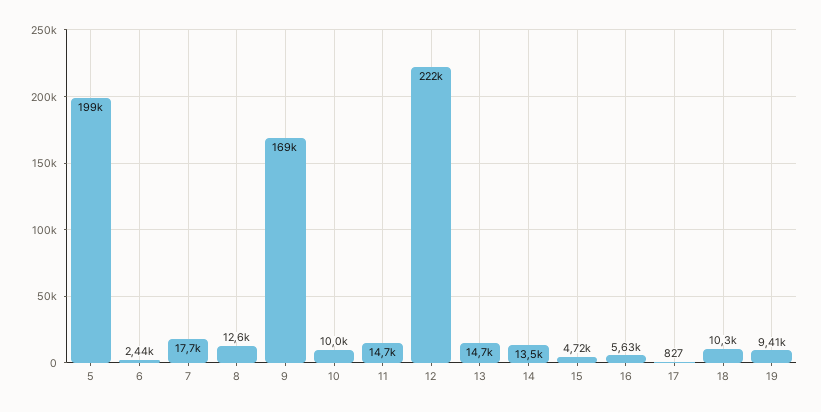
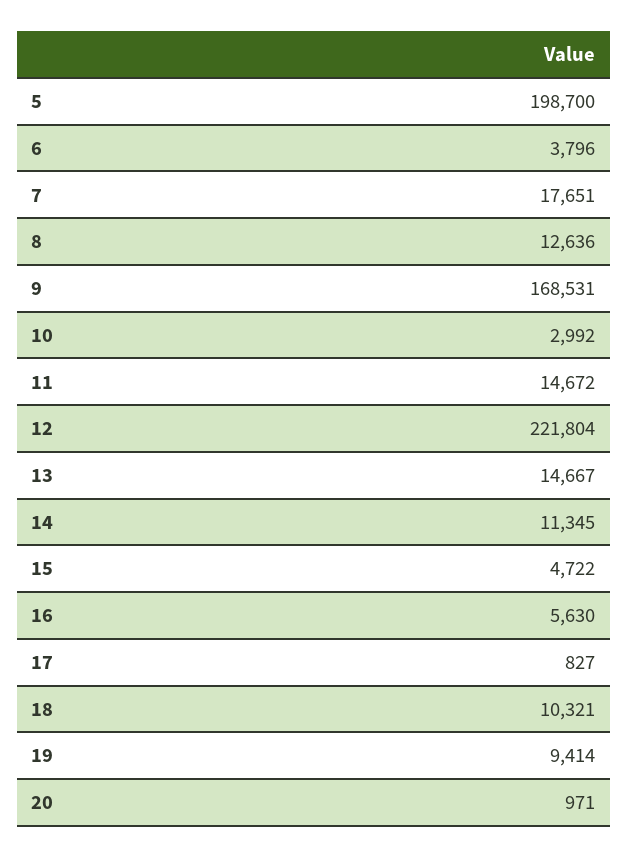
6: 2440 -> 3796
10: 10000 -> 2992
14: 13500 -> 11345
20: none -> 971

